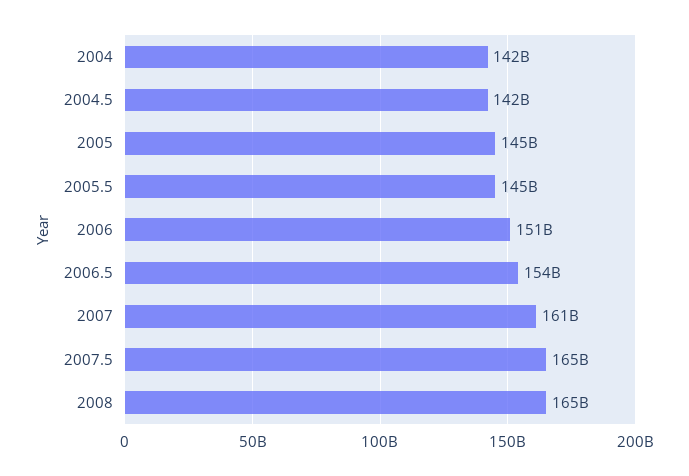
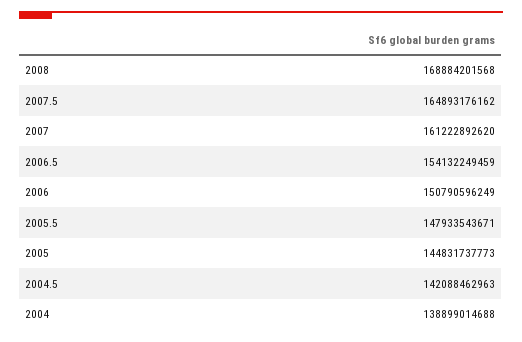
2004: 142000000000 -> 138899014688
2005.5: 145000000000 -> 147933543671
2008: 165000000000 -> 168884201568

